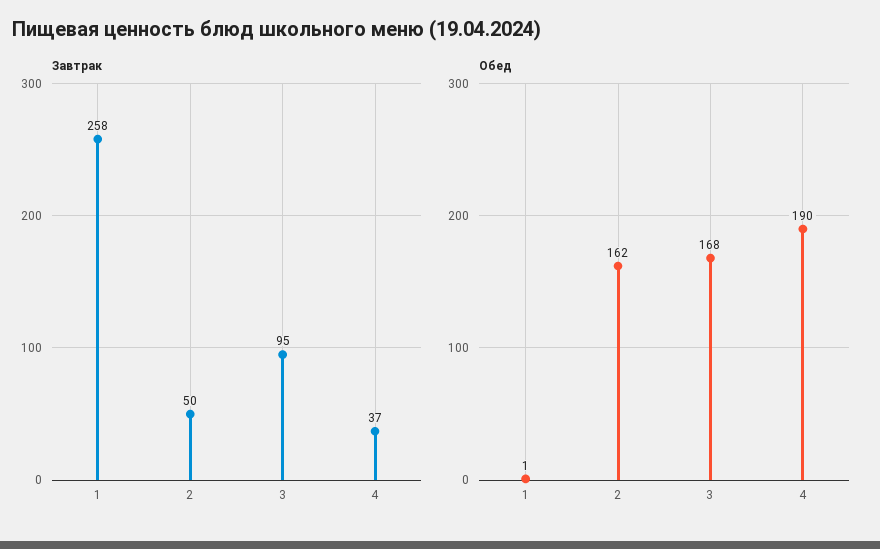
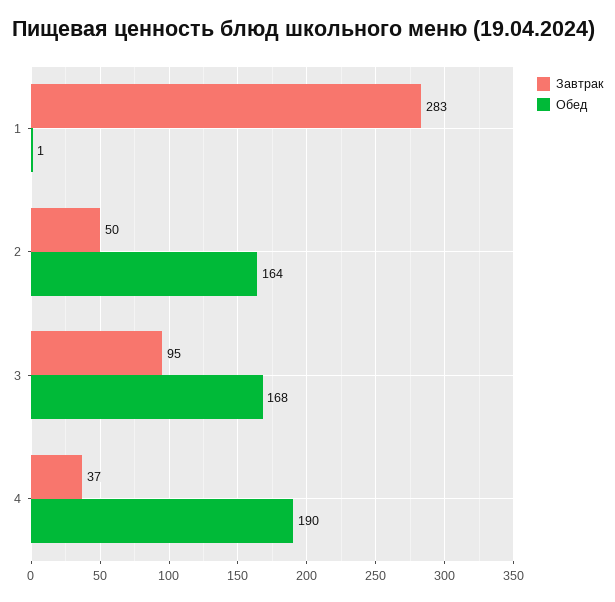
Завтрак, 1: 258 -> 283
Обед, 2: 162 -> 164

